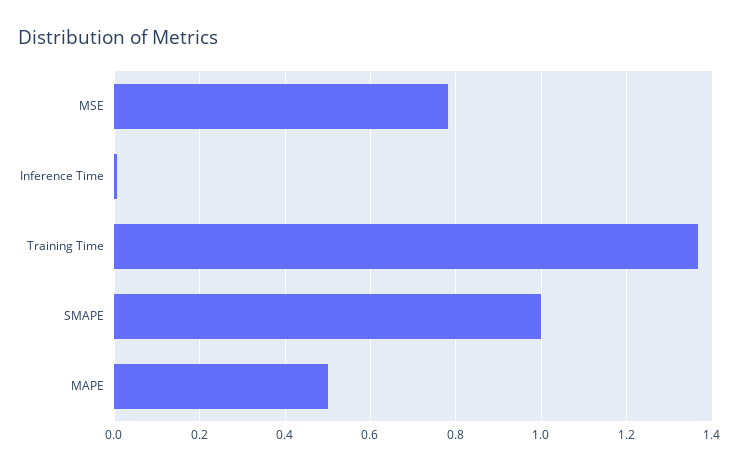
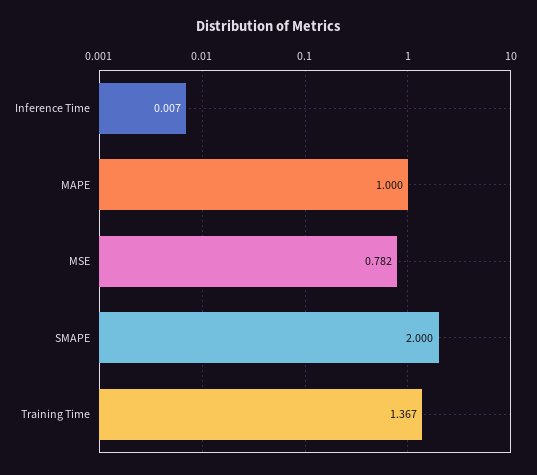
SMAPE: 1 -> 2
MAPE: 0.5 -> 1

